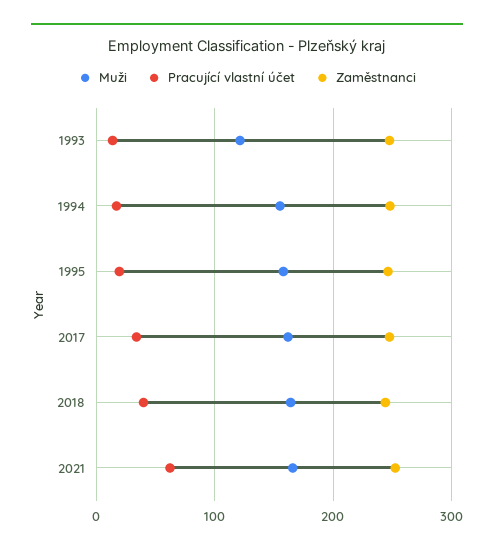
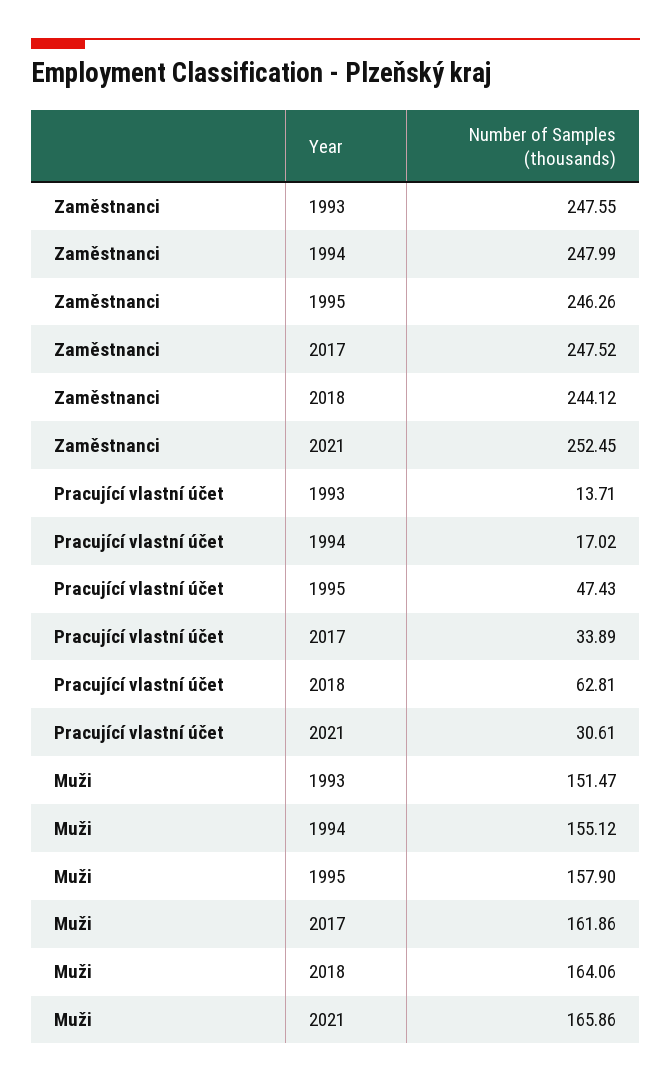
Muži, 1993: 120 -> 151.47
Pracující vlastní účet, 1995: 20 -> 47.43
Pracující vlastní účet, 2018: 40 -> 62.81
Pracující vlastní účet, 2021: 60 -> 30.61

